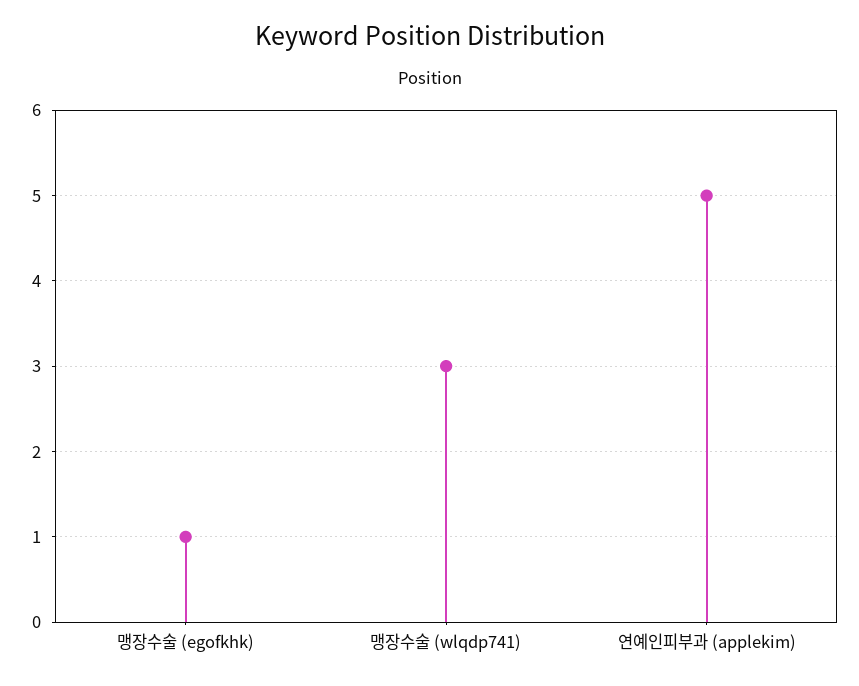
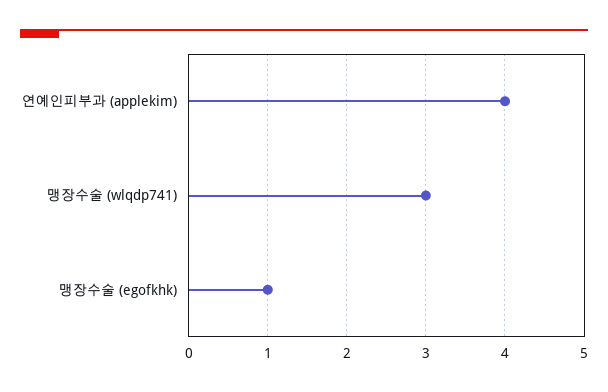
연예인피부과 (applekim): 5 -> 4

